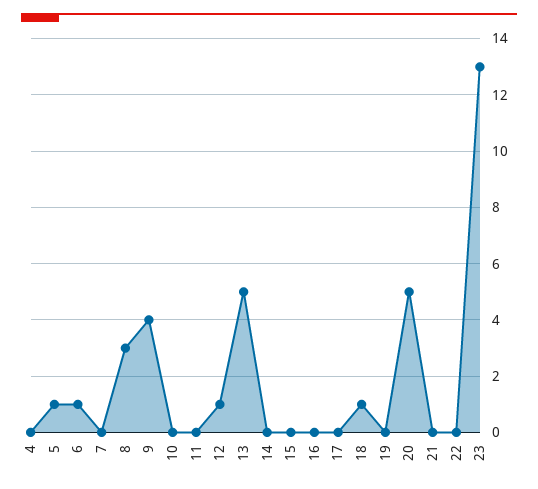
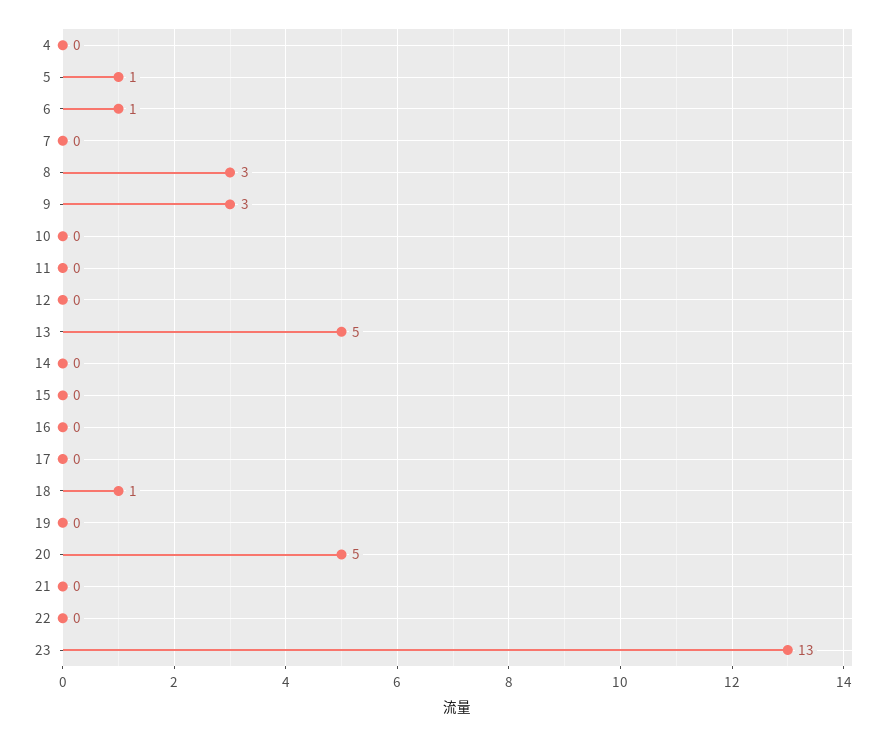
9: 4 -> 3
12: 1 -> 0

